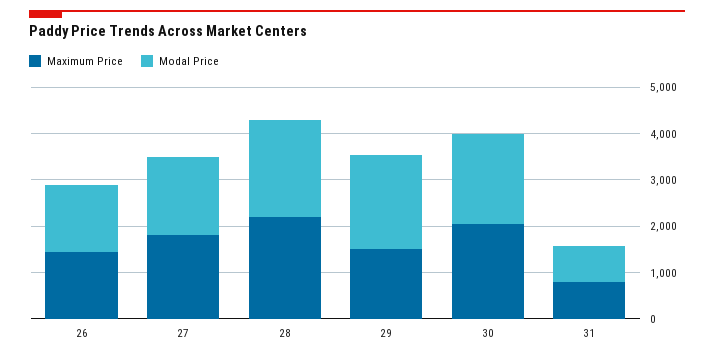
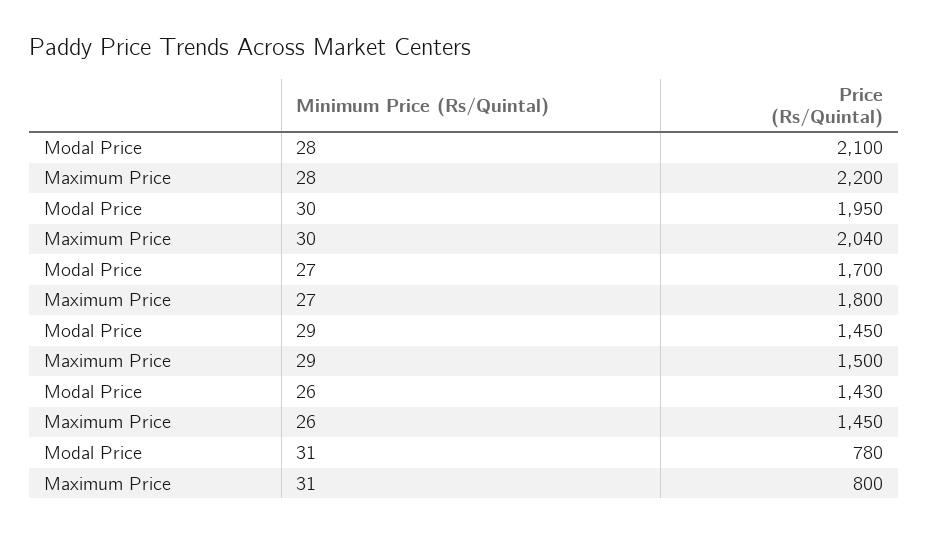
Modal Price, 29: 2000 -> 1450

